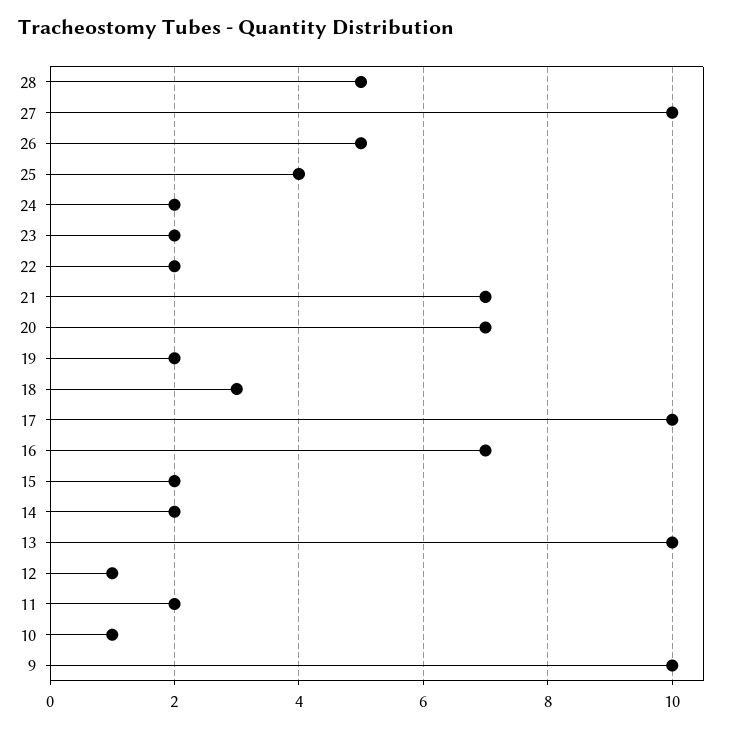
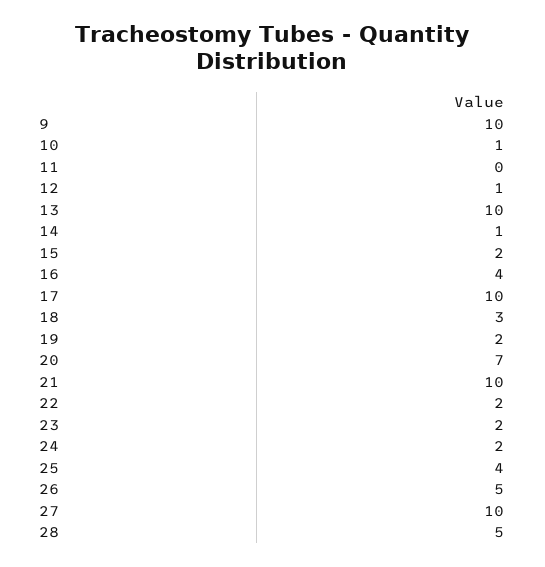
21: 7 -> 10
16: 7 -> 4
14: 2 -> 1
11: 2 -> 0

